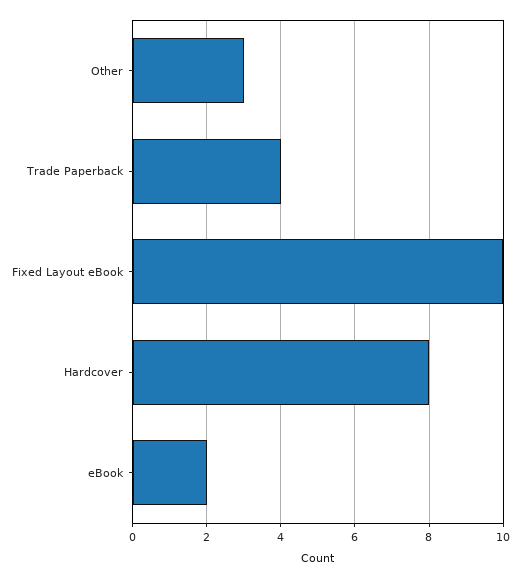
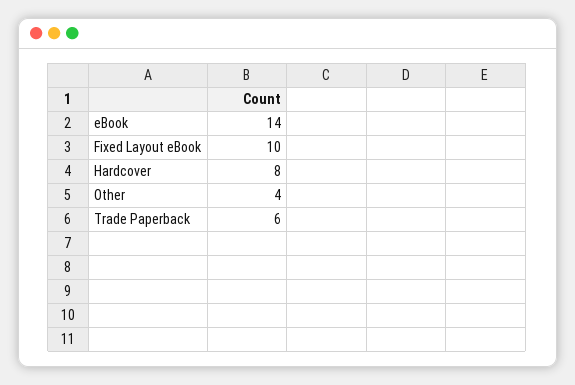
Other: 3 -> 4
Trade Paperback: 4 -> 6
eBook: 2 -> 14

